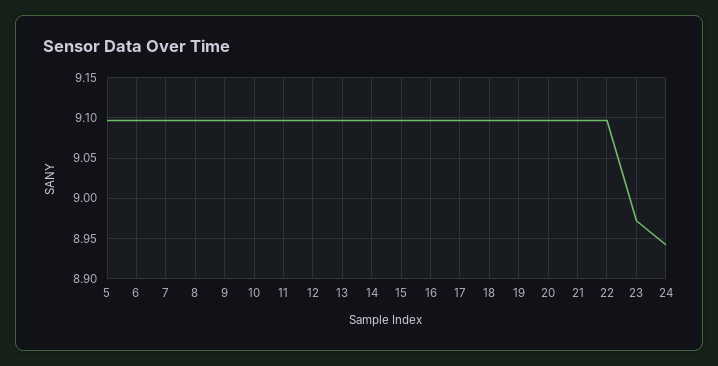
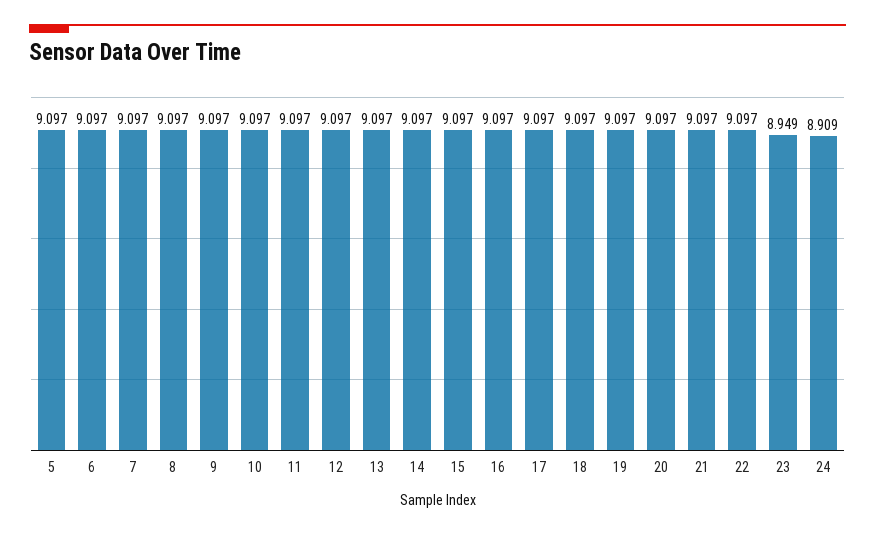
23: 8.97 -> 8.949
24: 8.94 -> 8.909

